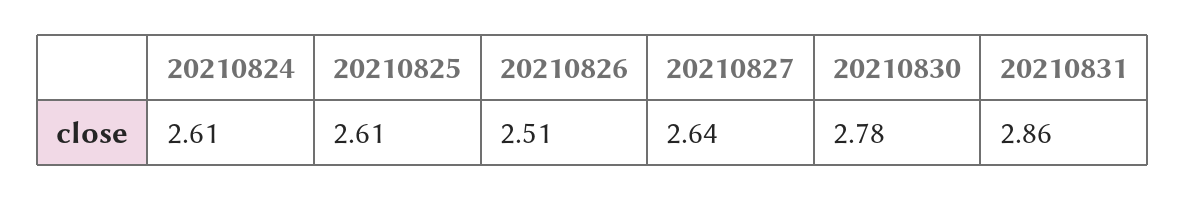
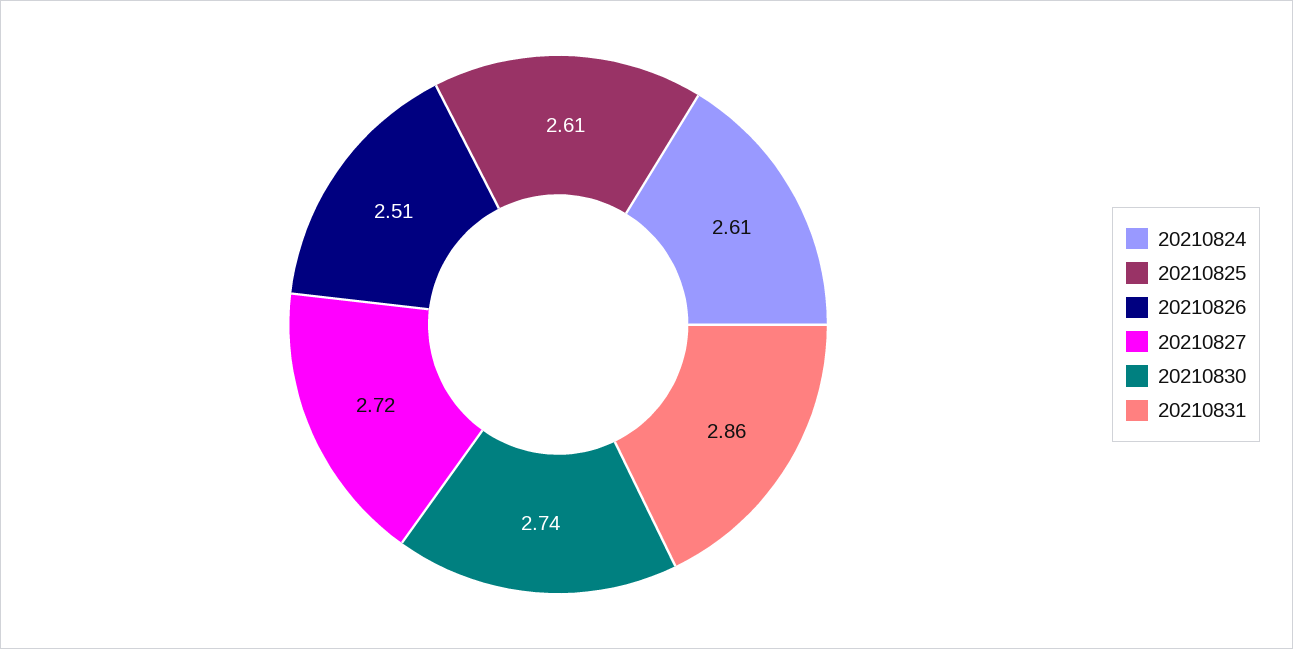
20210827: 2.64 -> 2.72
20210830: 2.78 -> 2.74

